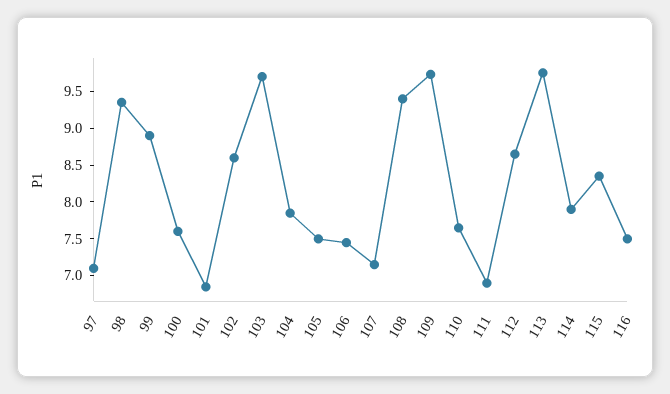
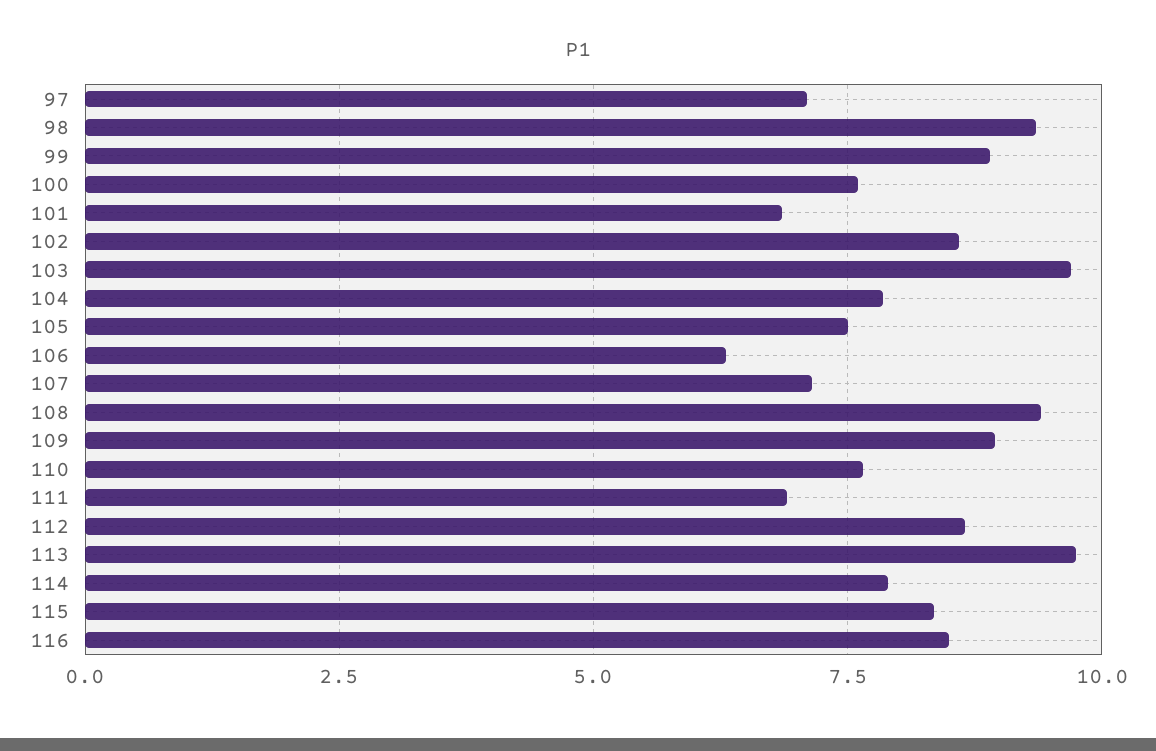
106: 7.5 -> 6.25
109: 9.75 -> 9
116: 7.5 -> 8.5

